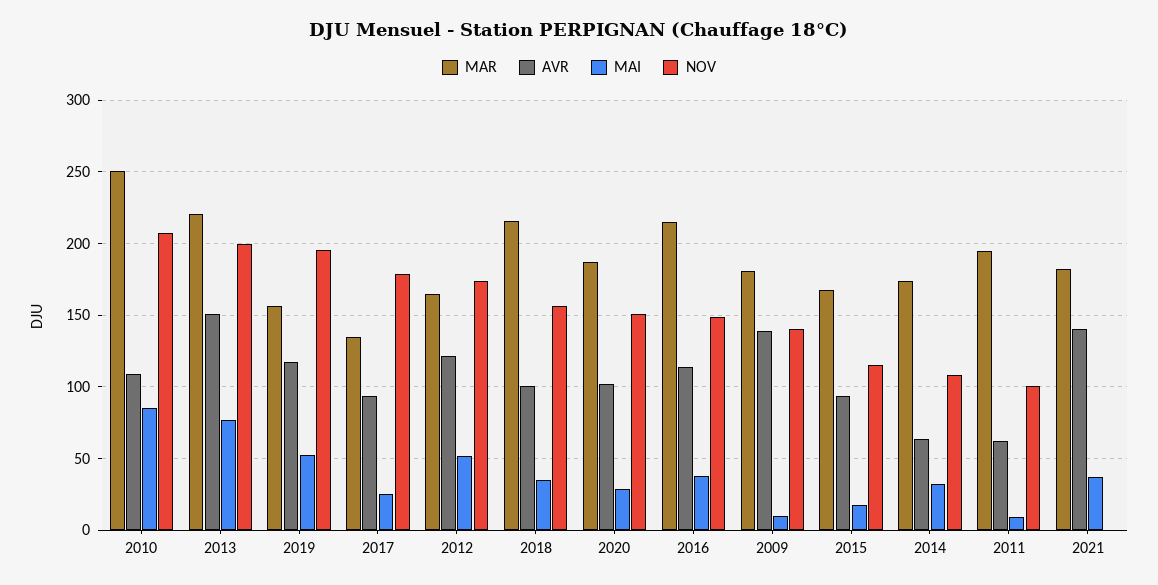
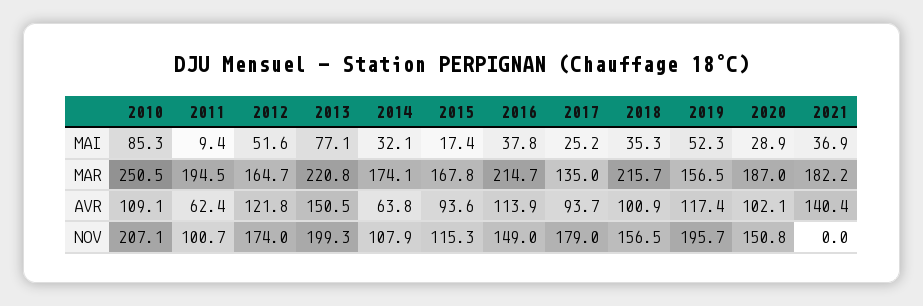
MAR, 2009: 180 -> none
AVR, 2009: 140 -> none
MAI, 2009: 10 -> none
NOV, 2009: 140 -> none

